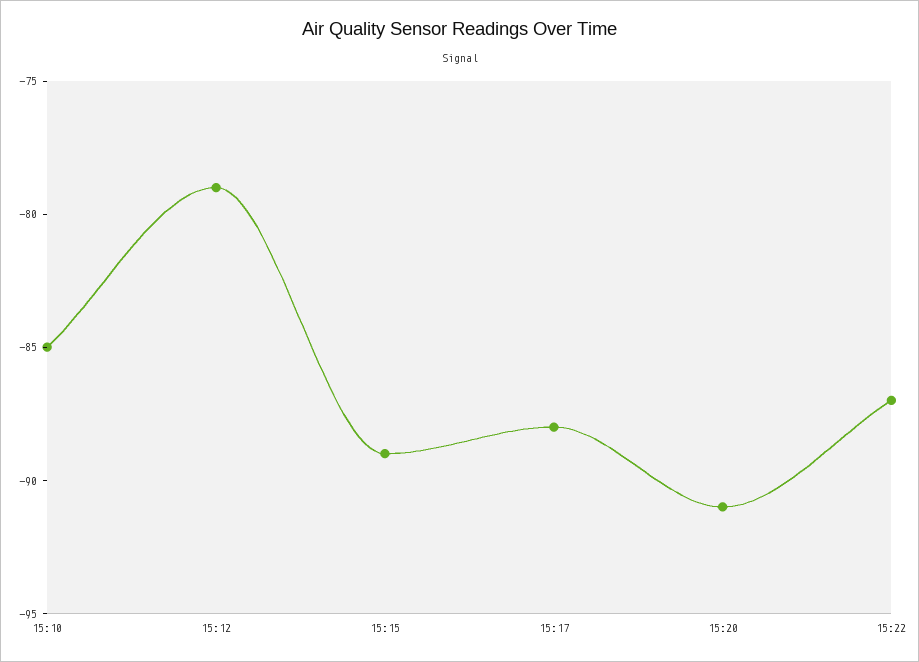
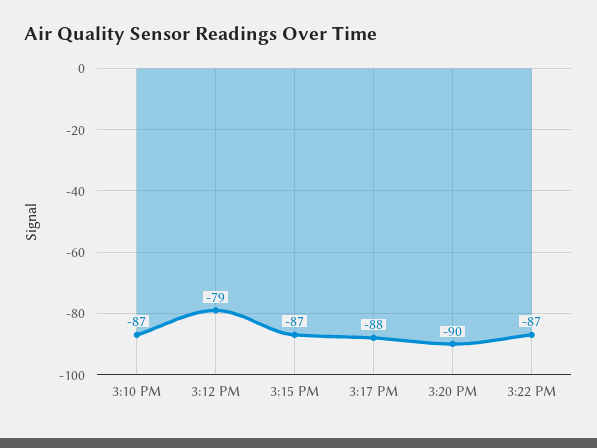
15:10: -85 -> -87
15:15: -89 -> -87
15:20: -91 -> -90

